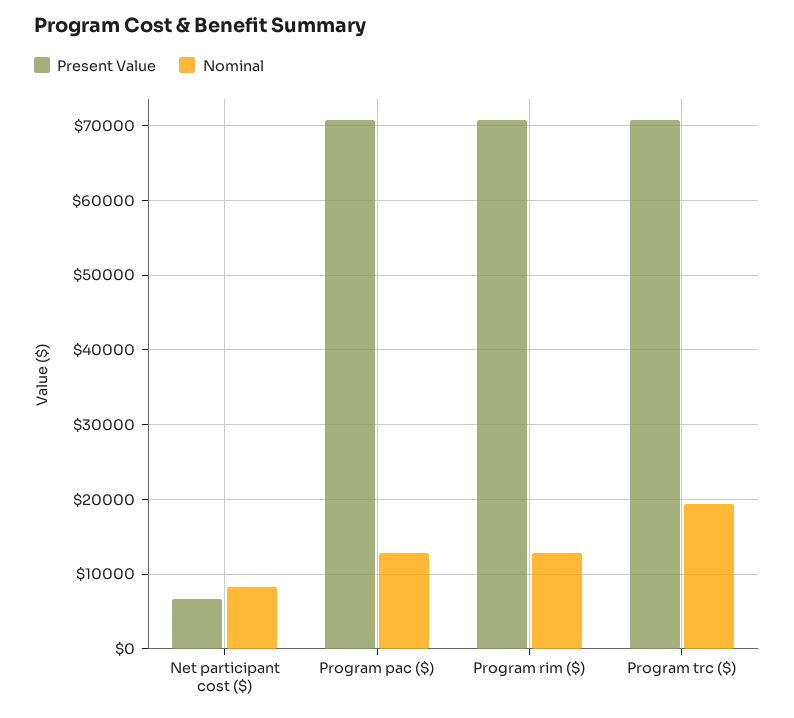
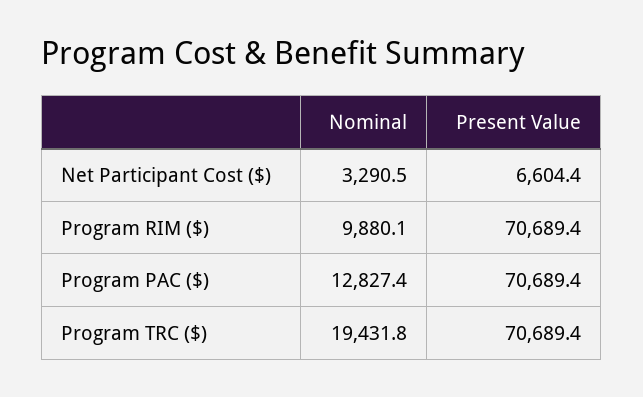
Nominal, Net participant cost ($): 8000 -> 3290.5
Nominal, Program rim ($): 13000 -> 9880.1

